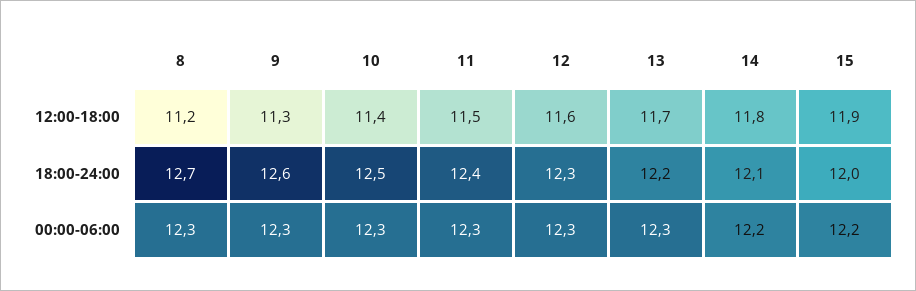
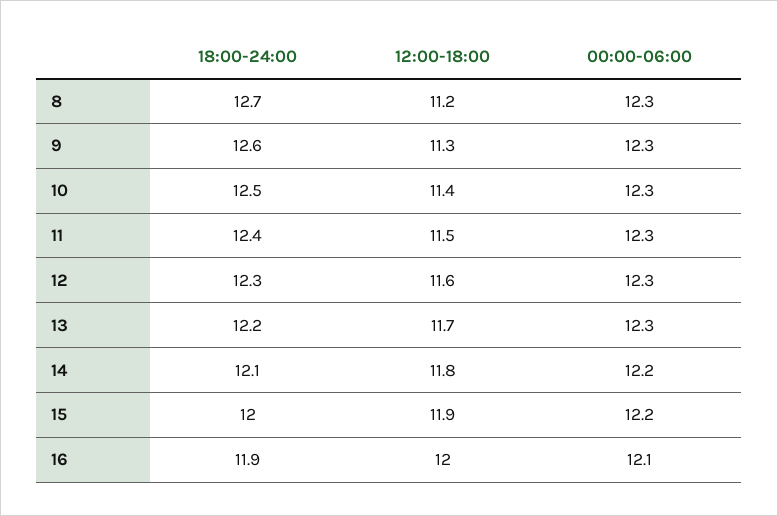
16, 18:00-24:00: none -> 11.9
16, 12:00-18:00: none -> 12
16, 00:00-06:00: none -> 12.1

